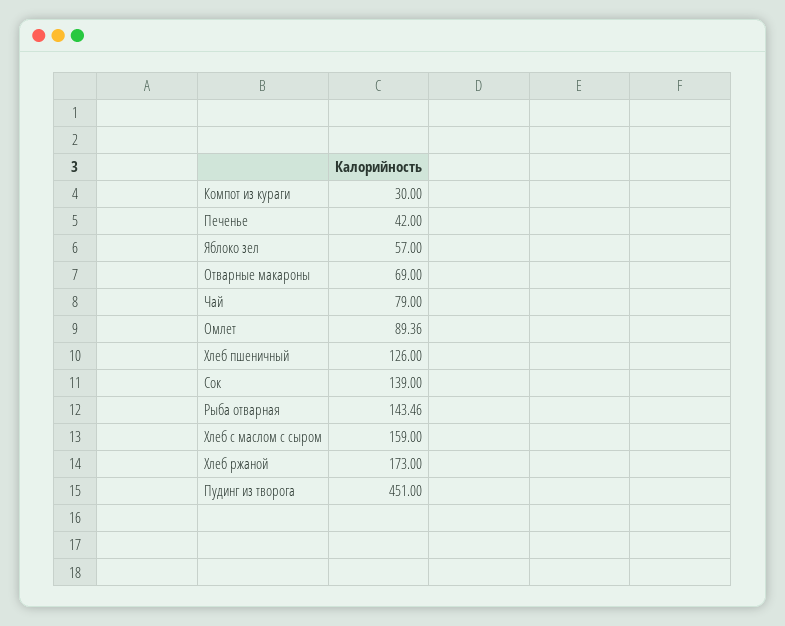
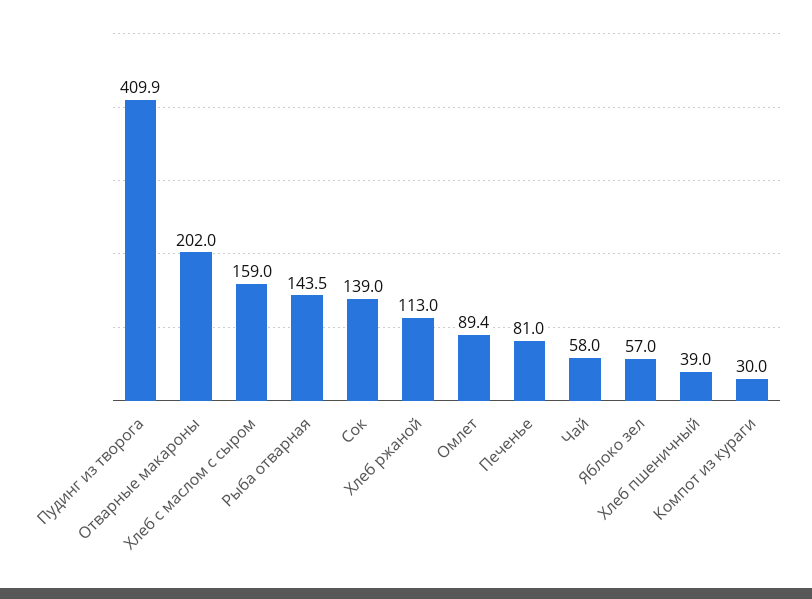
Печенье: 42 -> 81
Отварные макароны: 69 -> 202
Чай: 79 -> 58
Хлеб пшеничный: 126 -> 39
Хлеб ржаной: 173 -> 113
Пудинг из творога: 451 -> 409.9

